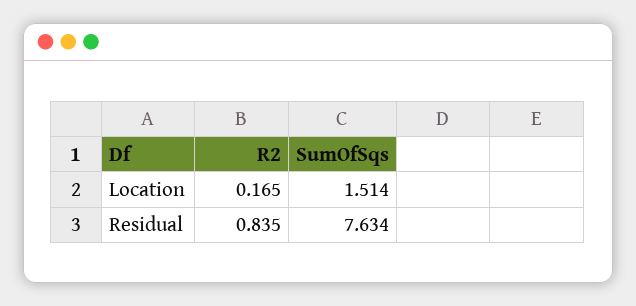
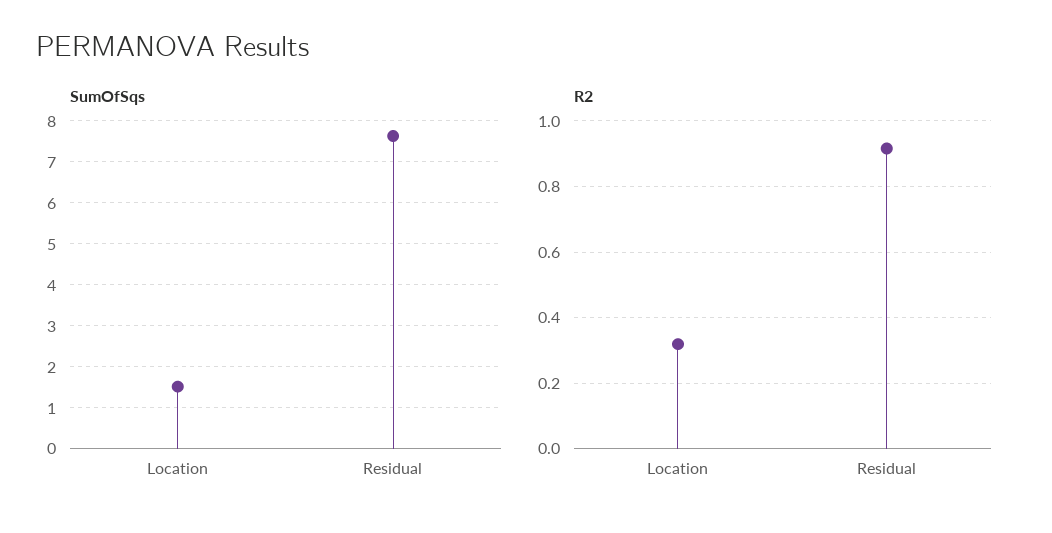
R2, Location: 0.165 -> 0.32
R2, Residual: 0.835 -> 0.92

